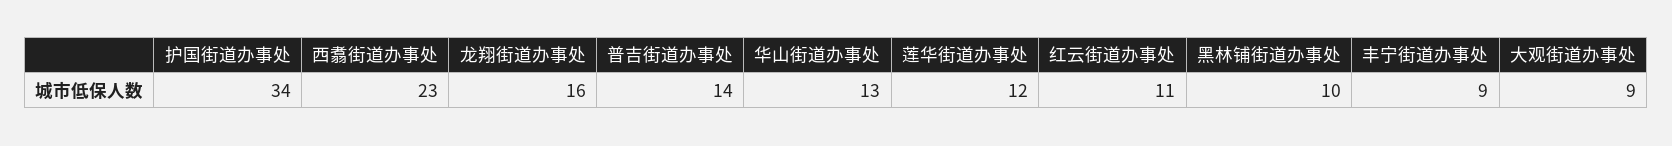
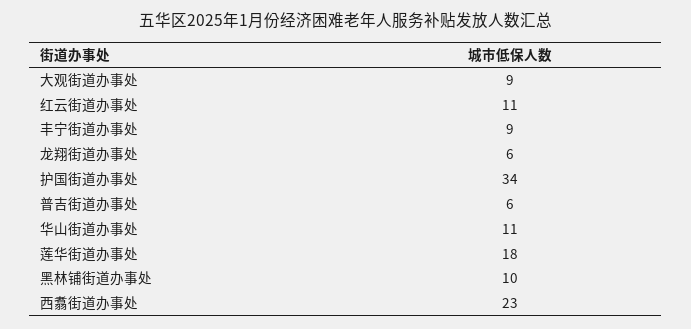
龙翔街道办事处: 16 -> 6
普吉街道办事处: 14 -> 6
华山街道办事处: 13 -> 11
莲华街道办事处: 12 -> 18

